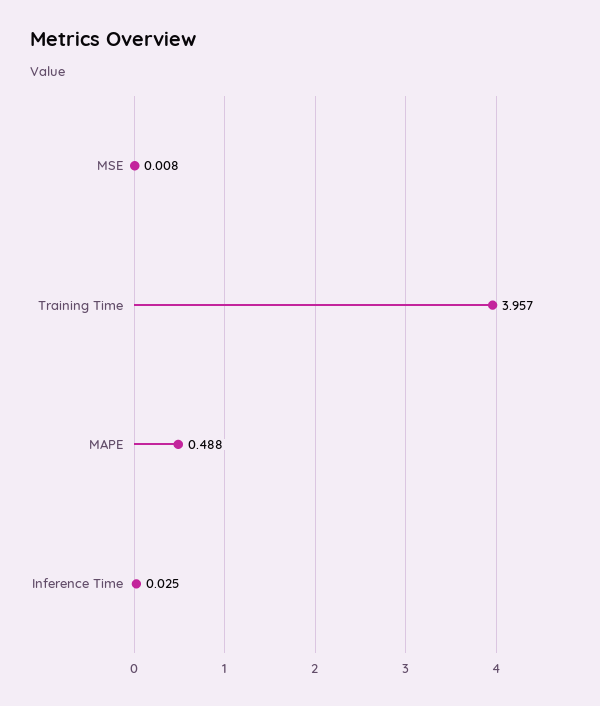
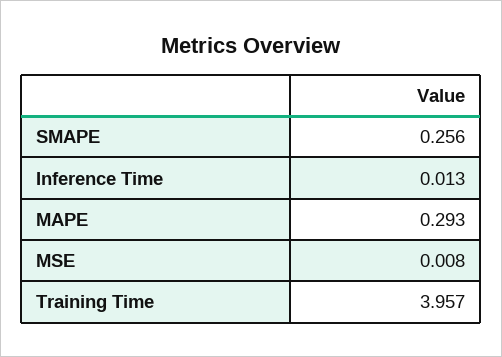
MAPE: 0.488 -> 0.293
Inference Time: 0.025 -> 0.013
SMAPE: none -> 0.256

